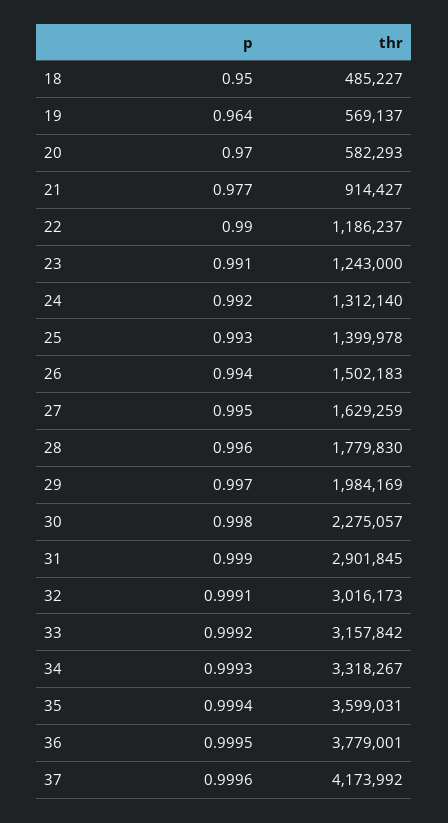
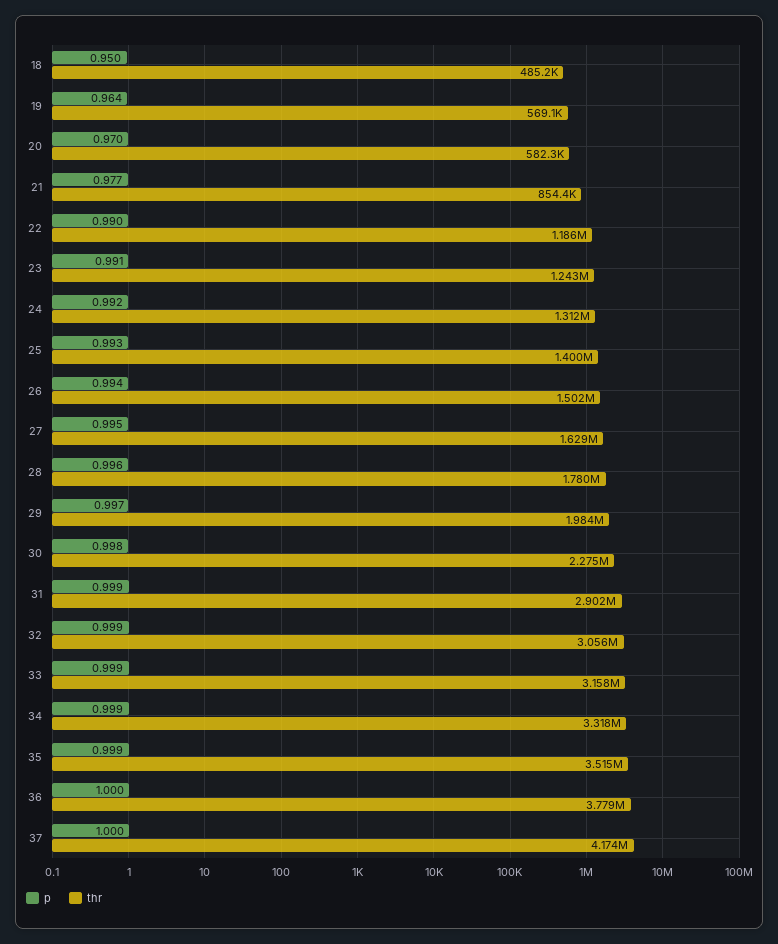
thr, 21: 914427 -> 854400
thr, 32: 3016173 -> 3056000
thr, 35: 3599031 -> 3515000

